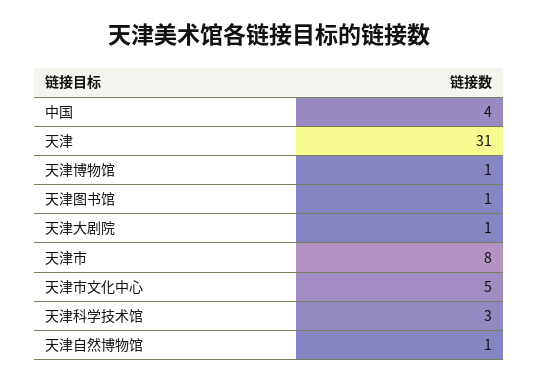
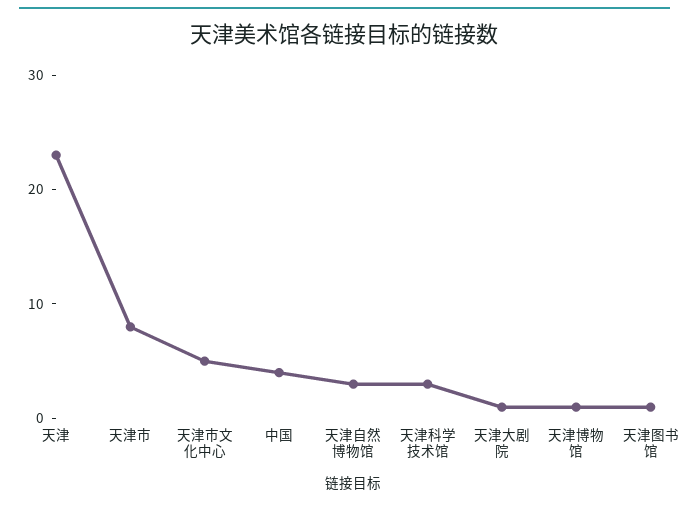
天津: 31 -> 23
天津自然博物馆: 1 -> 3

